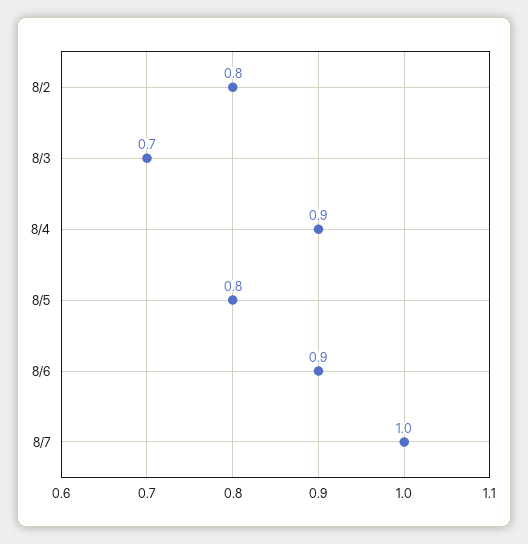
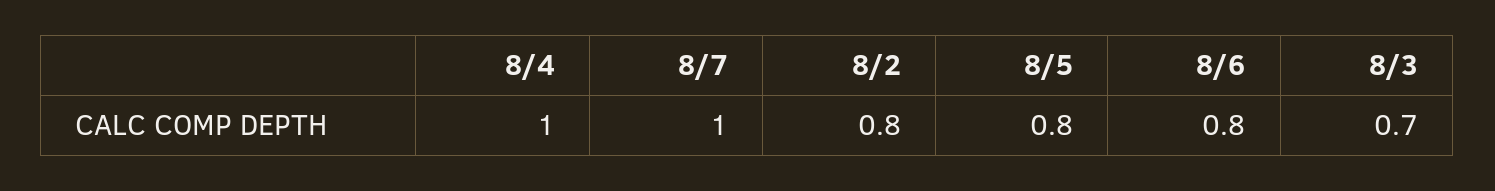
8/4: 0.9 -> 1
8/6: 0.9 -> 0.8

